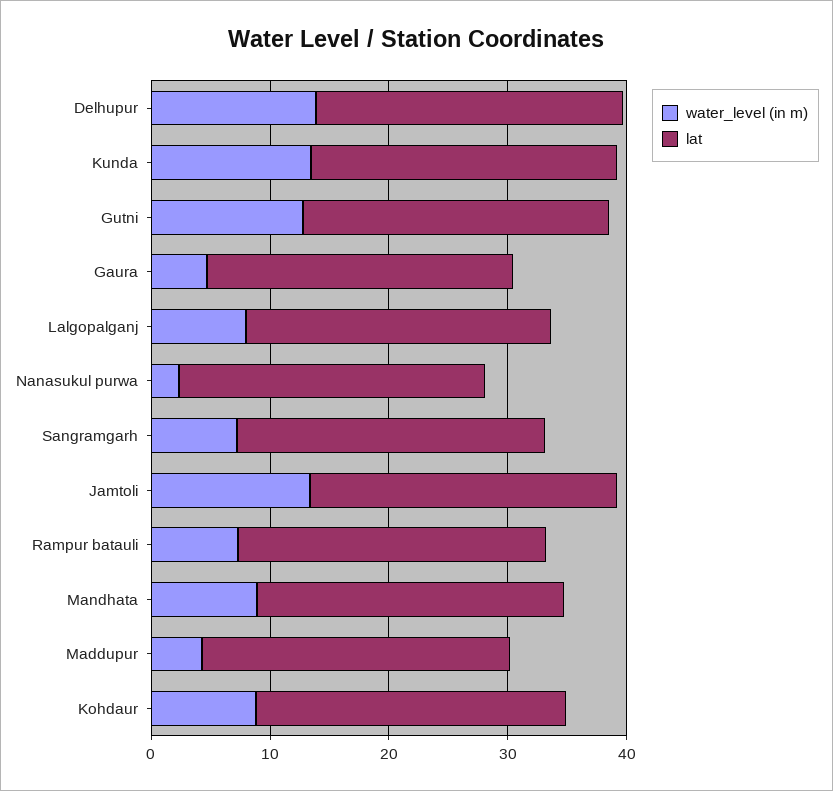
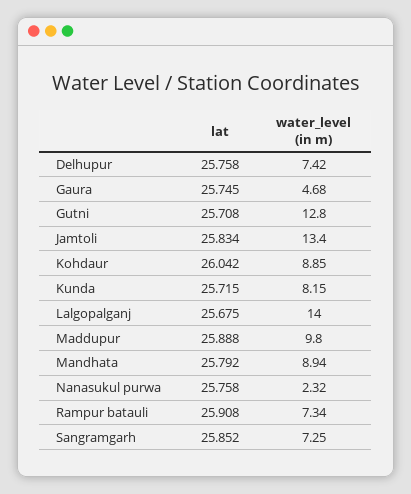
water_level (in m), Delhupur: 14 -> 7.42
water_level (in m), Kunda: 14 -> 8.15
water_level (in m), Lalgopalganj: 8 -> 14
water_level (in m), Maddupur: 4 -> 9.8

